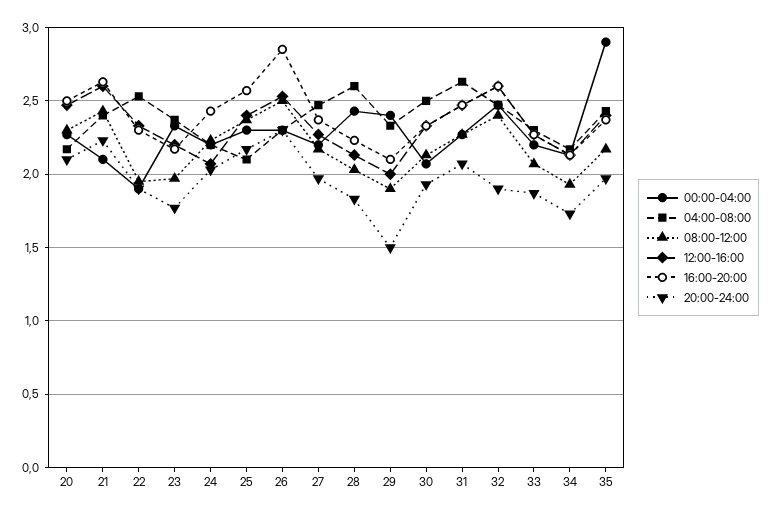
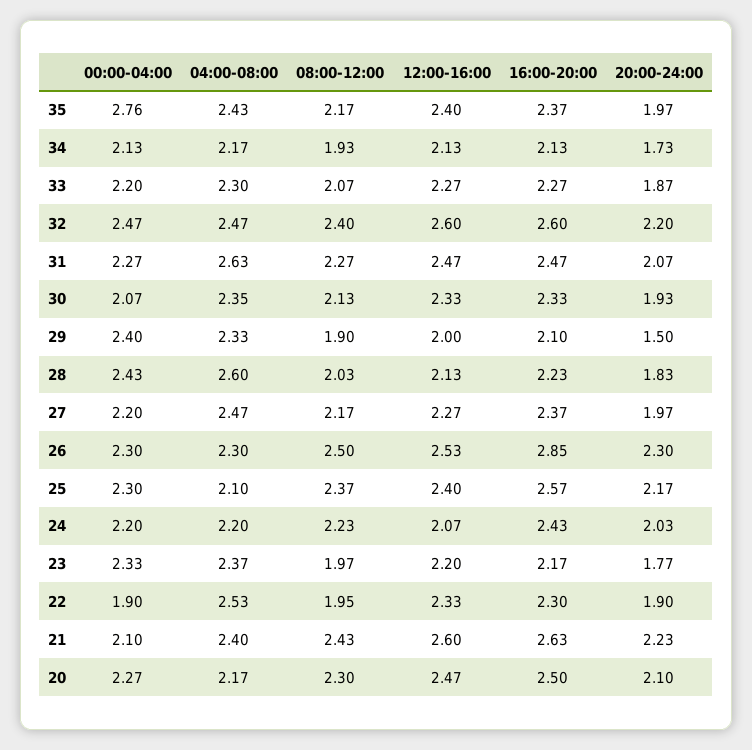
04:00-08:00, 30: 2.5 -> 2.35
20:00-24:00, 32: 1.9 -> 2.2
00:00-04:00, 35: 2.9 -> 2.76

